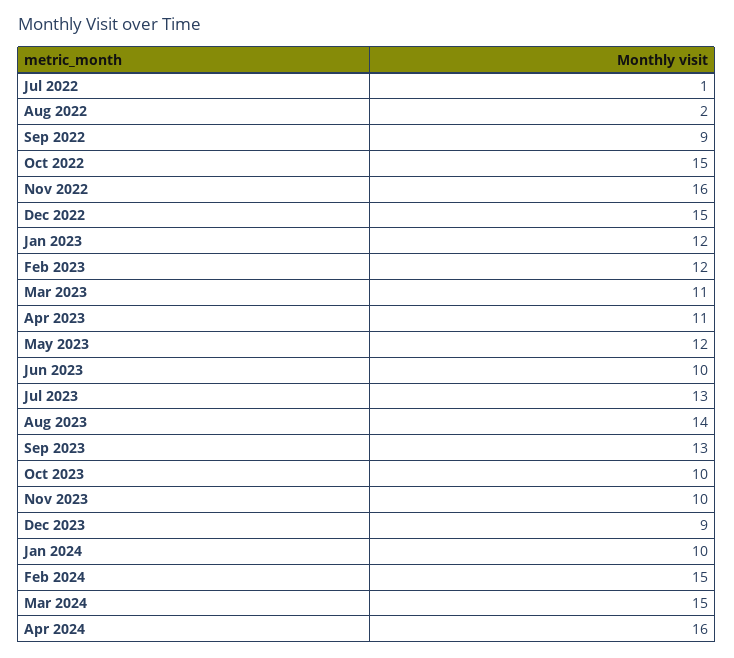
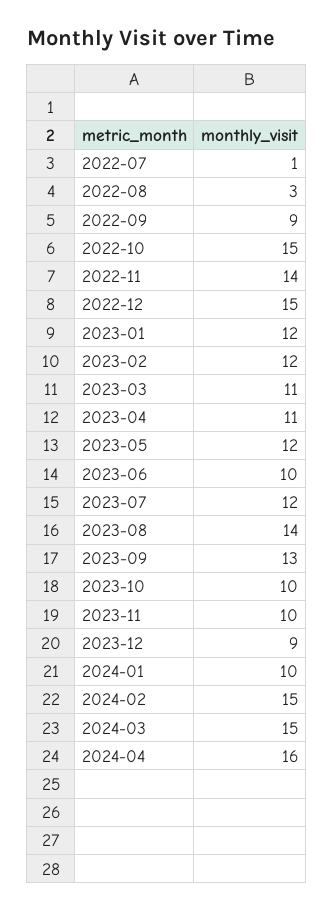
Aug 2022: 2 -> 3
Nov 2022: 16 -> 14
Jul 2023: 13 -> 12

